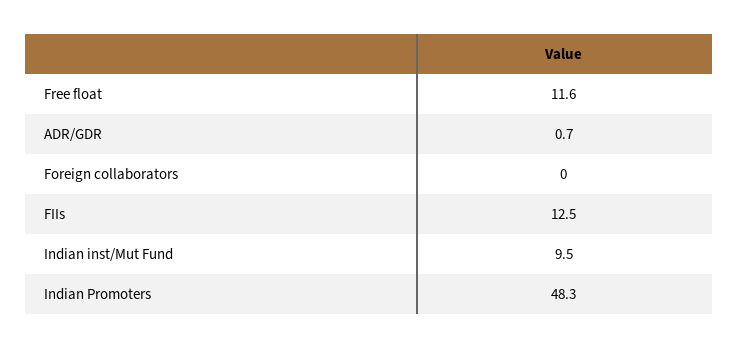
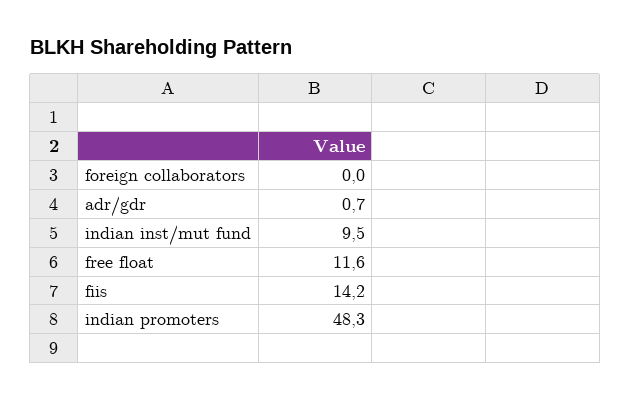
FIIs: 12.5 -> 14.2

